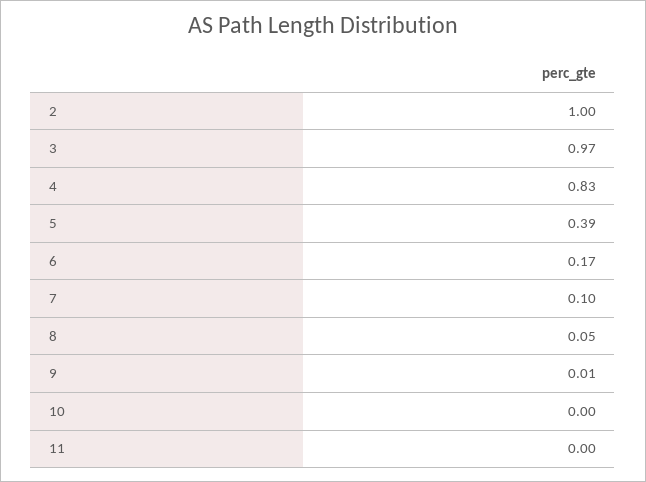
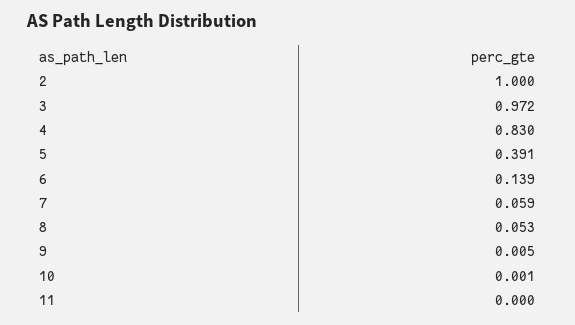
6: 0.17 -> 0.139
7: 0.1 -> 0.059

